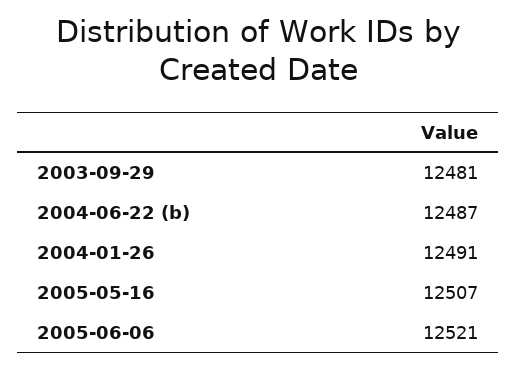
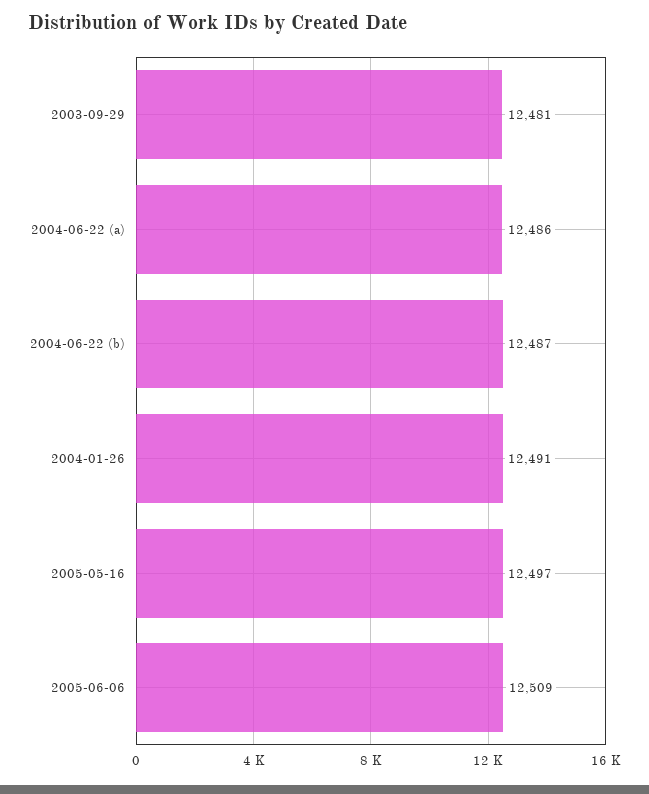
2005-05-16: 12507 -> 12497
2005-06-06: 12521 -> 12509
2004-06-22 (a): none -> 12486

